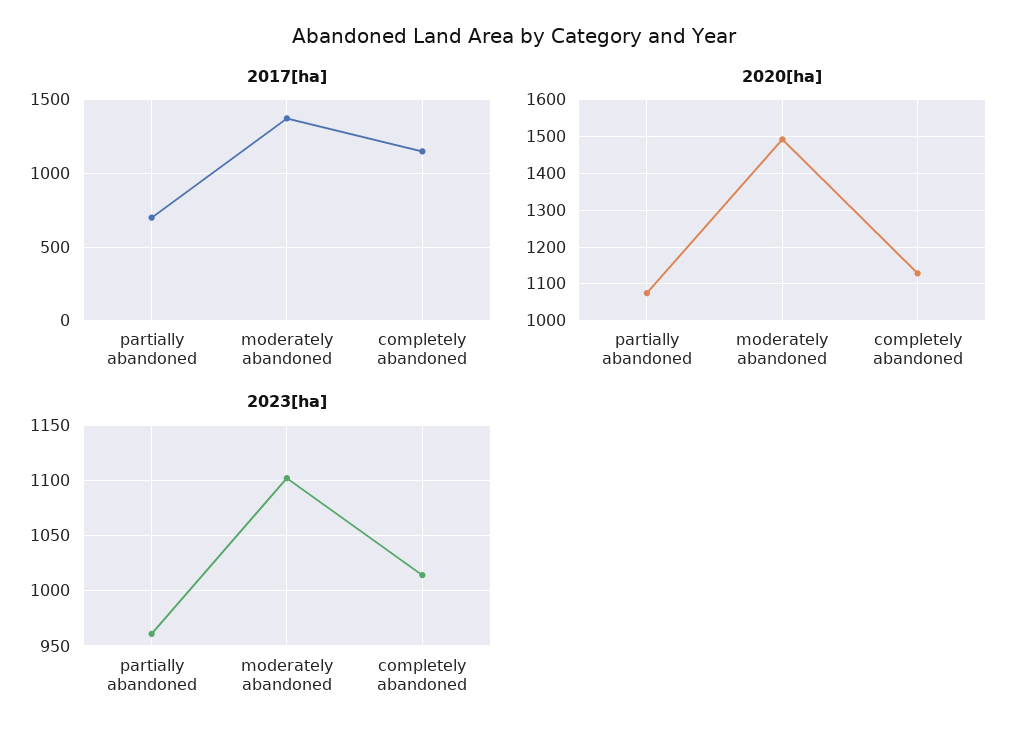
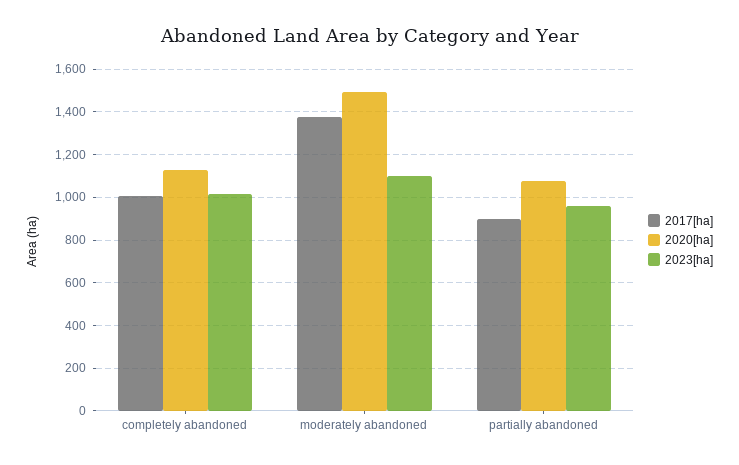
2017[ha], partially abandoned: 700 -> 900
2017[ha], completely abandoned: 1150 -> 1000

